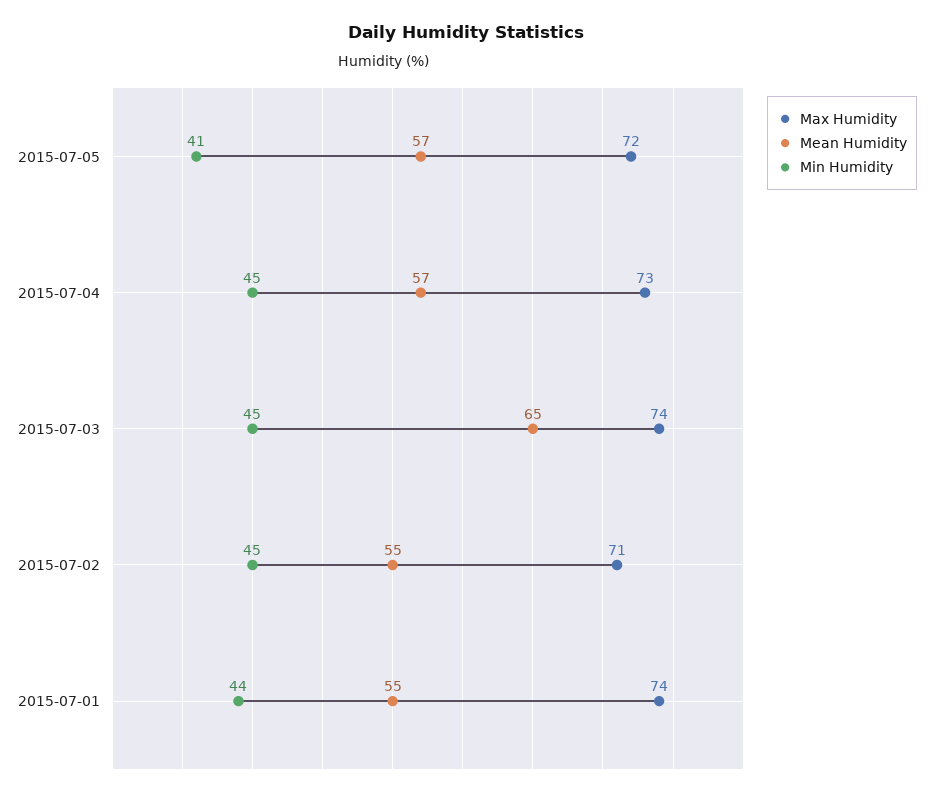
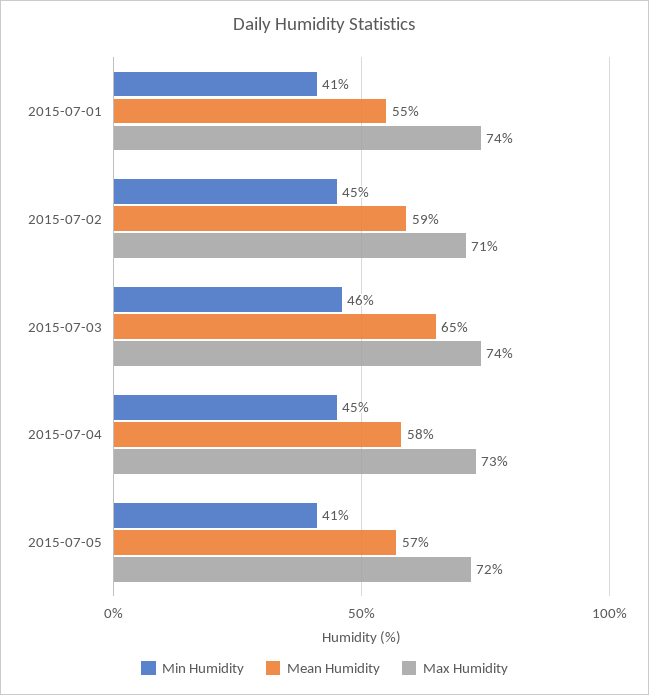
Mean Humidity, 2015-07-04: 57 -> 58
Min Humidity, 2015-07-03: 45 -> 46
Mean Humidity, 2015-07-02: 55 -> 59
Min Humidity, 2015-07-01: 44 -> 41

